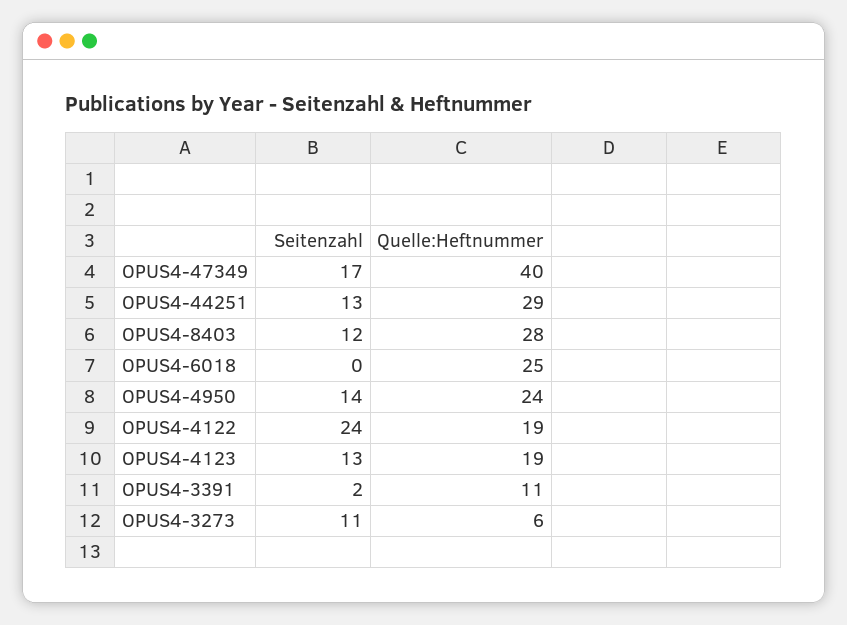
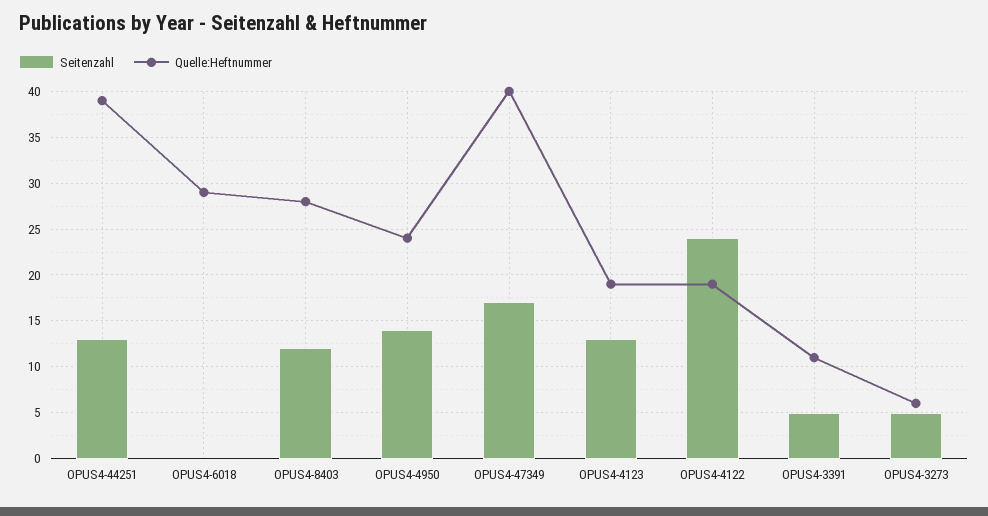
Quelle:Heftnummer, OPUS4-44251: 29 -> 39
Quelle:Heftnummer, OPUS4-6018: 25 -> 29
Seitenzahl, OPUS4-3391: 2 -> 5
Seitenzahl, OPUS4-3273: 11 -> 5

